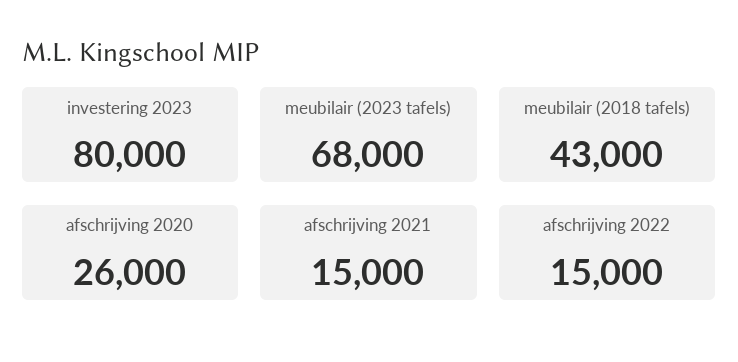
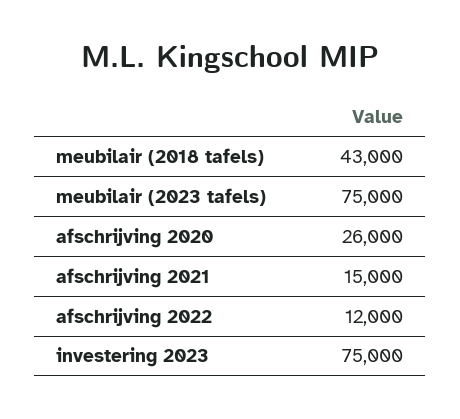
investering 2023: 80000 -> 75000
meubilair (2023 tafels): 68000 -> 75000
afschrijving 2022: 15000 -> 12000

